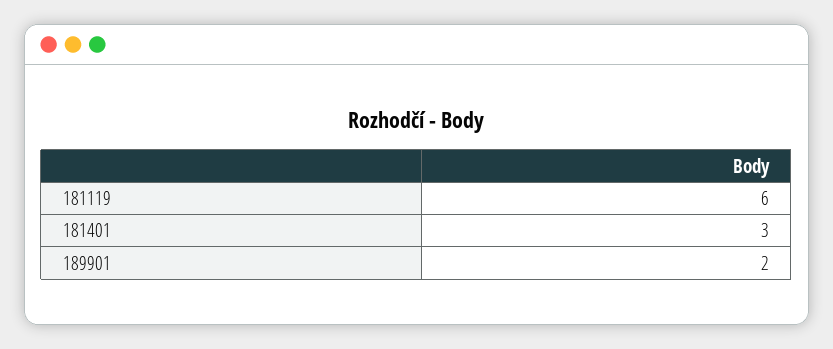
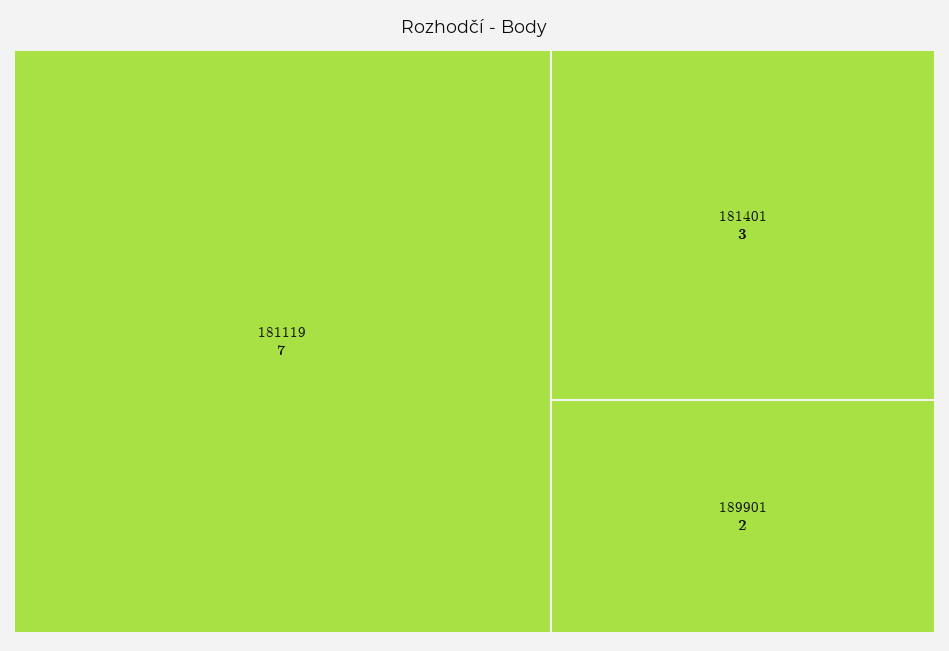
181119: 6 -> 7

